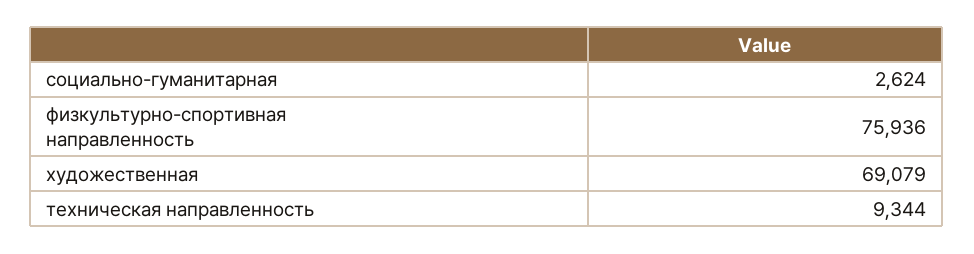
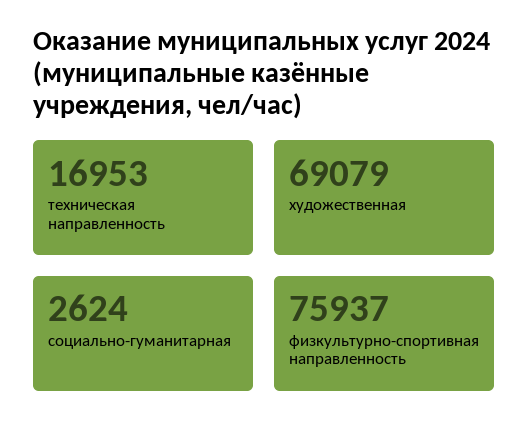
физкультурно-спортивная направленность: 75936 -> 75937
техническая направленность: 9344 -> 16953

